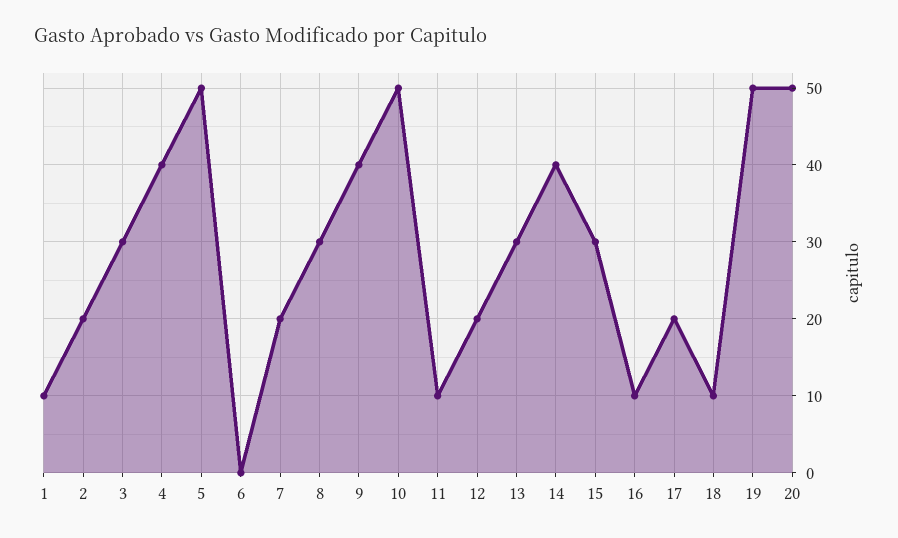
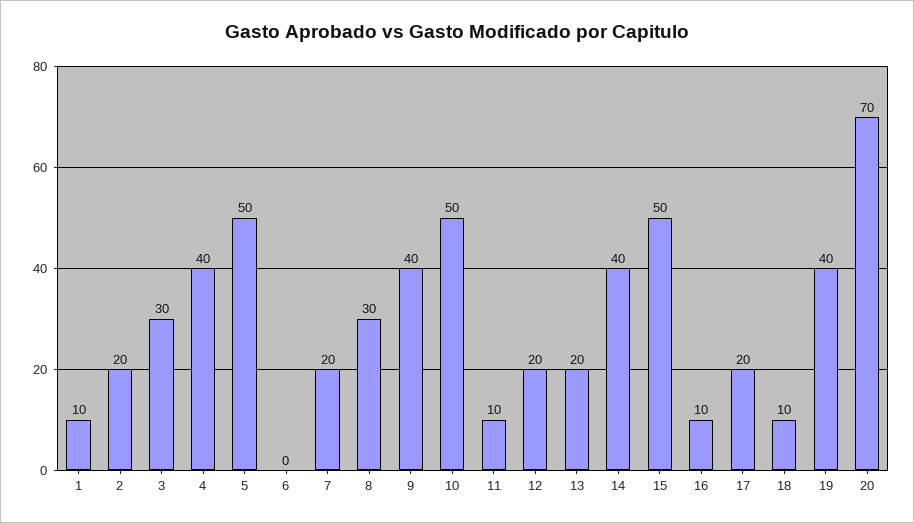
13: 30 -> 20
15: 30 -> 50
19: 50 -> 40
20: 50 -> 70

